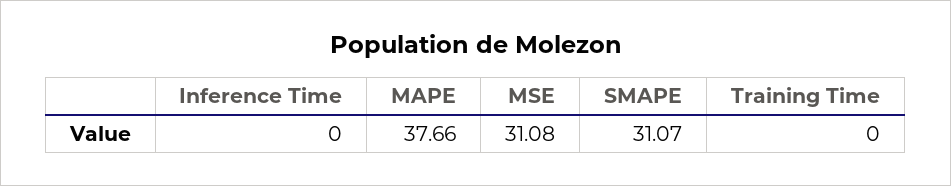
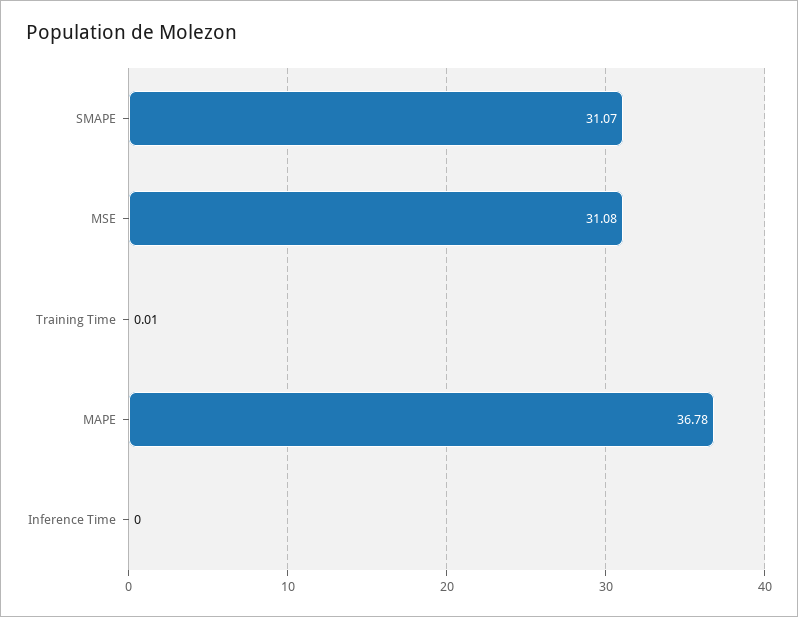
MAPE: 37.66 -> 36.78
Training Time: 0 -> 0.01

